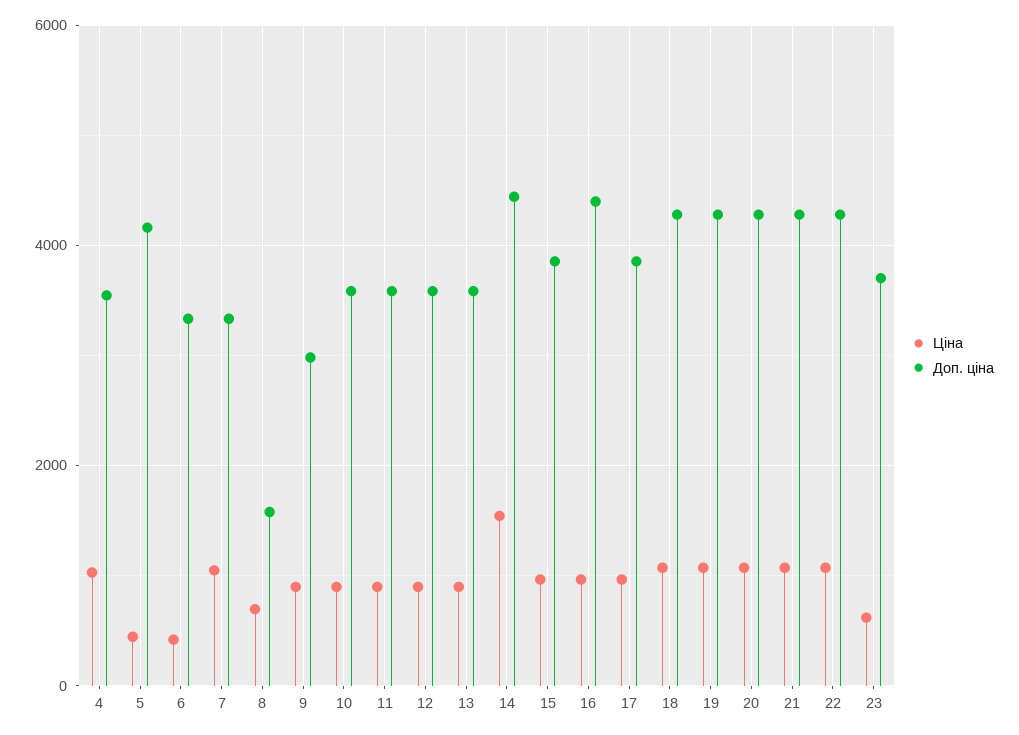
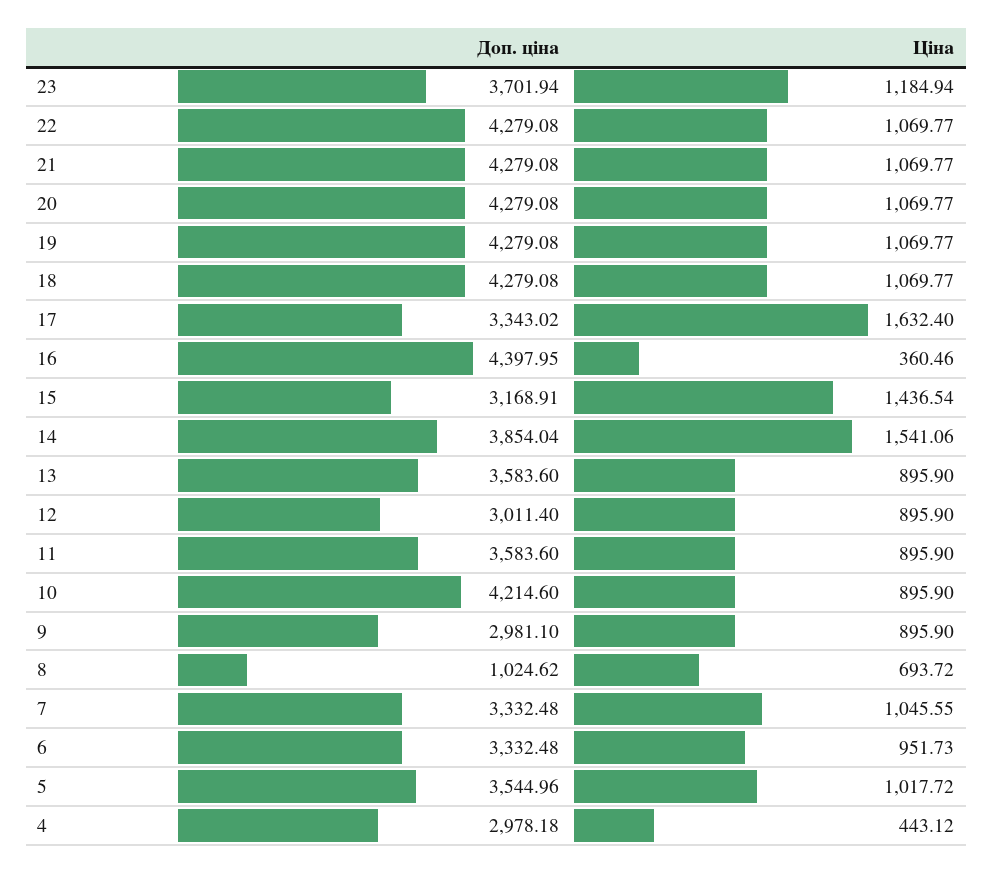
Ціна, 4: 1000 -> 443.12
Доп. ціна, 4: 3600 -> 2978.18
Ціна, 5: 400 -> 1017.72
Доп. ціна, 5: 4200 -> 3544.96
Ціна, 6: 400 -> 951.73
Доп. ціна, 8: 1600 -> 1024.62
Доп. ціна, 10: 3600 -> 4214.6
Доп. ціна, 12: 3600 -> 3011.4
Доп. ціна, 14: 4400 -> 3854.04
Ціна, 15: 1000 -> 1436.54
Доп. ціна, 15: 3800 -> 3168.91
Ціна, 16: 1000 -> 360.46
Ціна, 17: 1000 -> 1632.4
Доп. ціна, 17: 3800 -> 3343.02
Ціна, 23: 600 -> 1184.94

